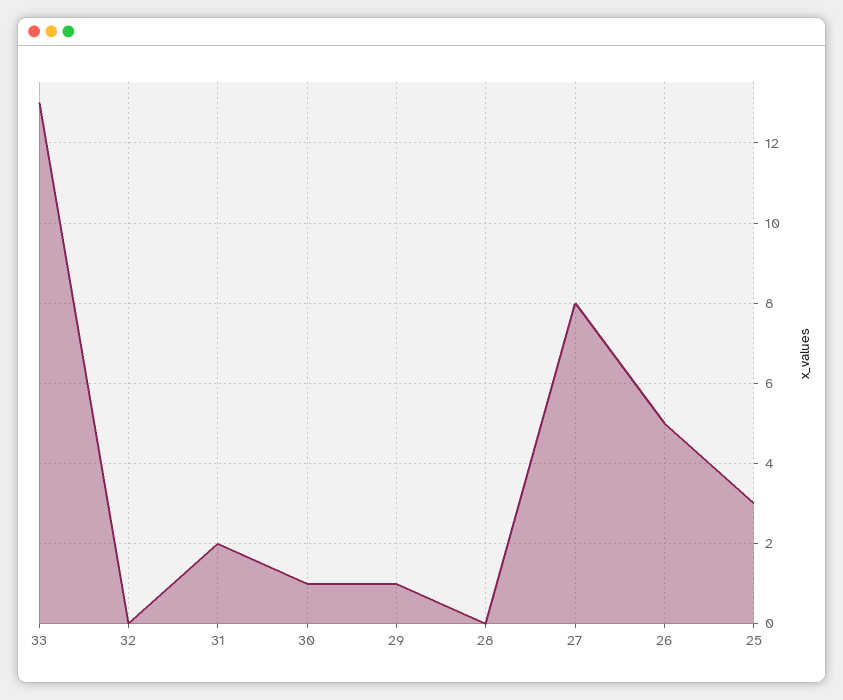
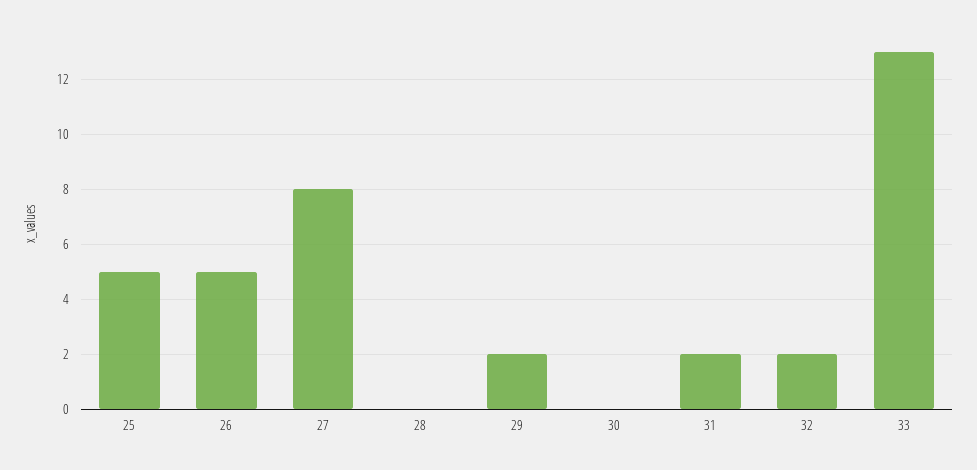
32: 0 -> 2
30: 1 -> 0
29: 1 -> 2
25: 3 -> 5

